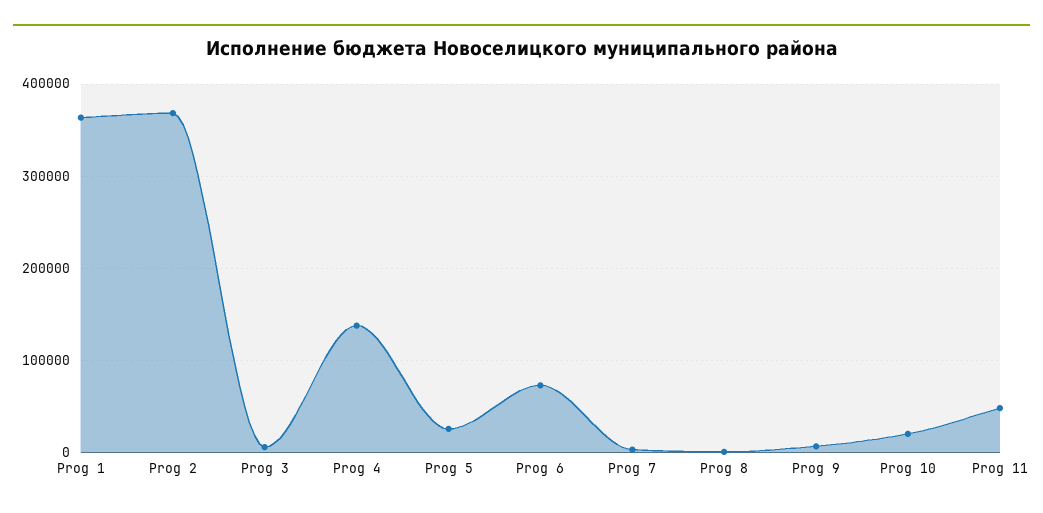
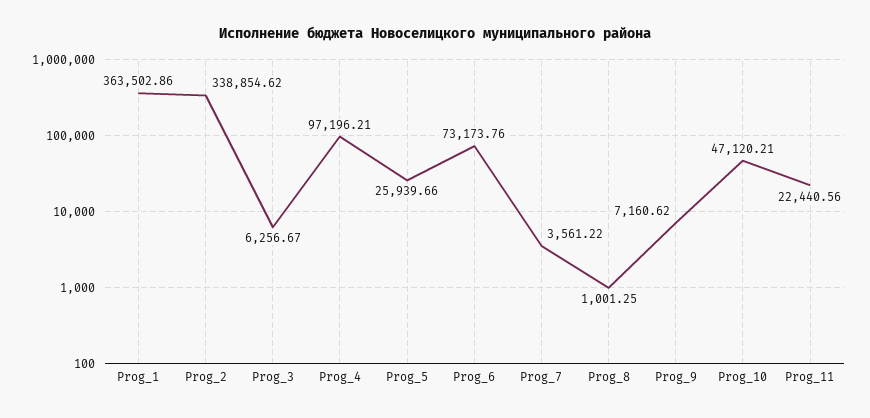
Prog 2: 370000 -> 338854.62
Prog 4: 140000 -> 97196.21
Prog 10: 20000 -> 47120.21
Prog 11: 50000 -> 22440.56

